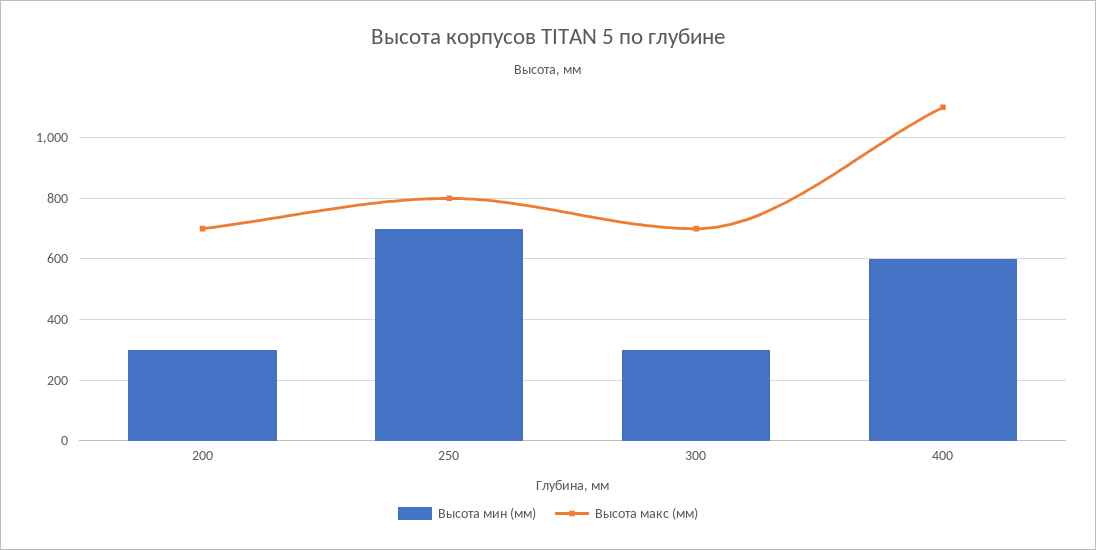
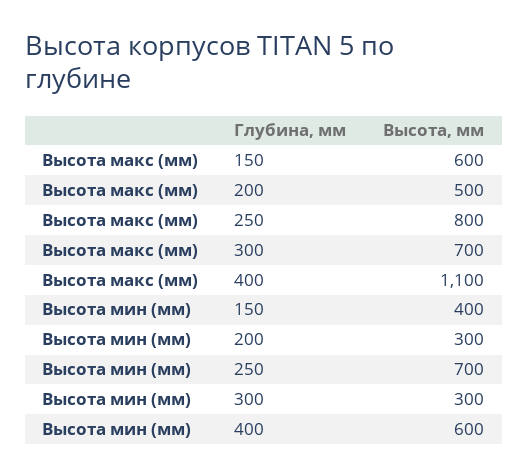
Высота макс (мм), 200: 700 -> 500
Высота макс (мм), 150: none -> 600
Высота мин (мм), 150: none -> 400

